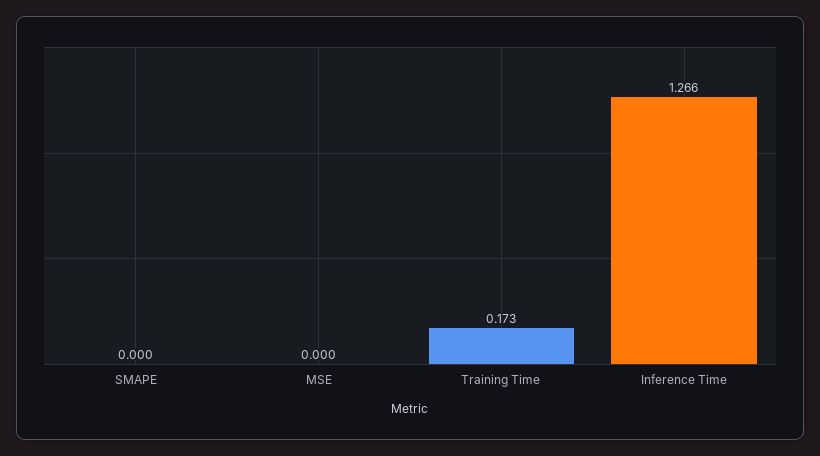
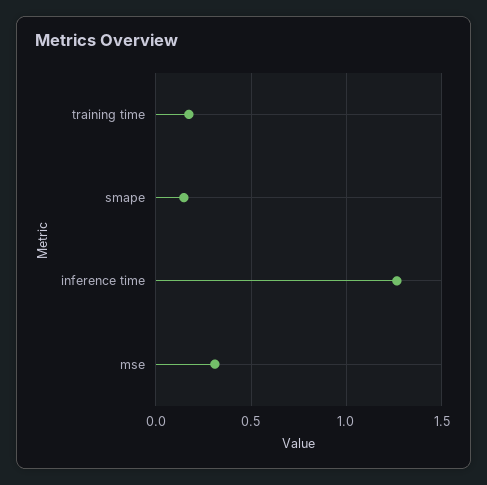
SMAPE: 0 -> 0.15
MSE: 0 -> 0.3

